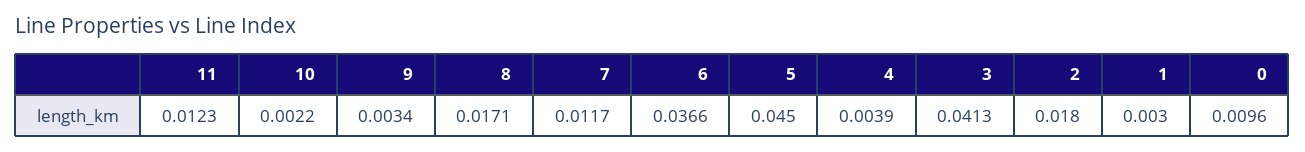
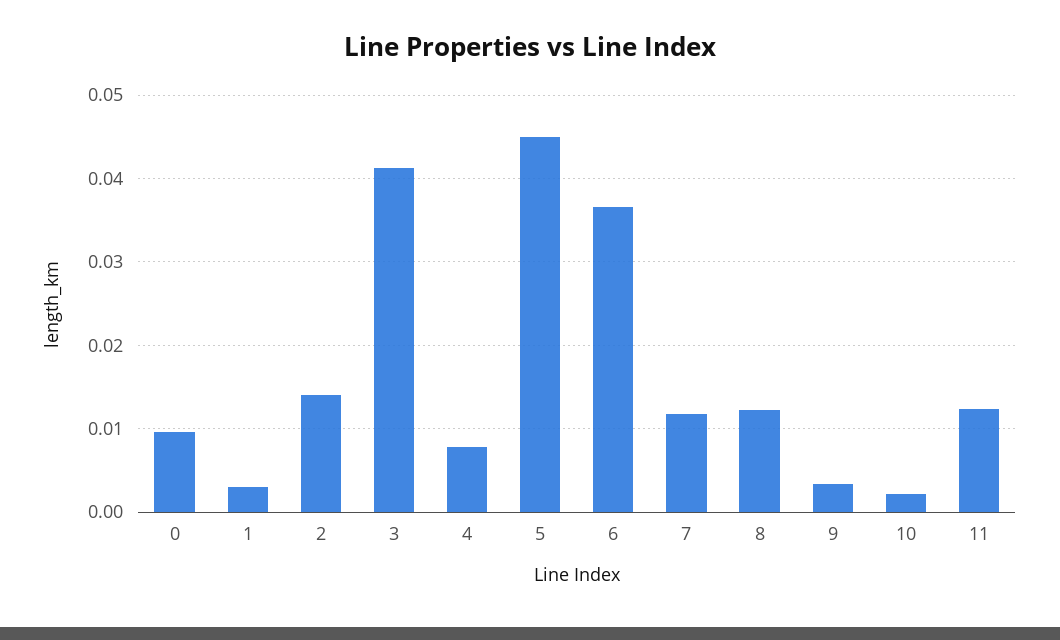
8: 0.0171 -> 0.012
4: 0.0039 -> 0.008
2: 0.018 -> 0.014

